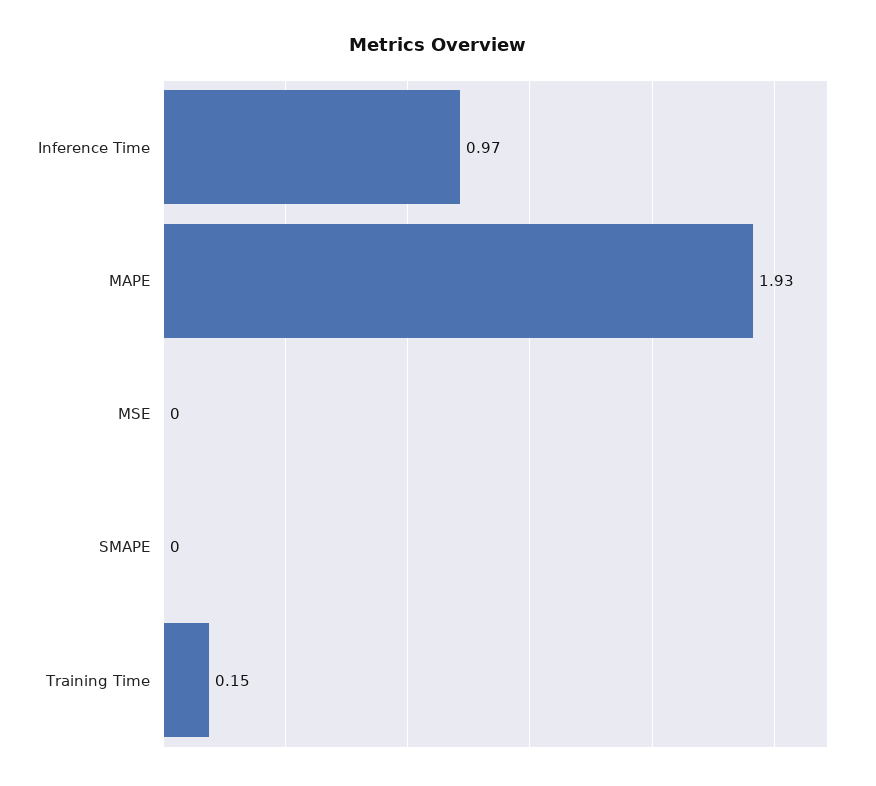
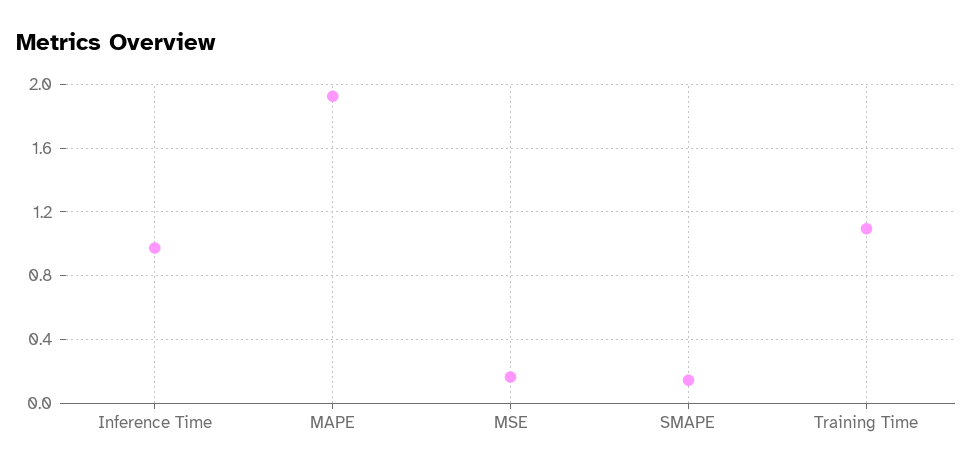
MSE: 0 -> 0.15
SMAPE: 0 -> 0.15
Training Time: 0.15 -> 1.1

